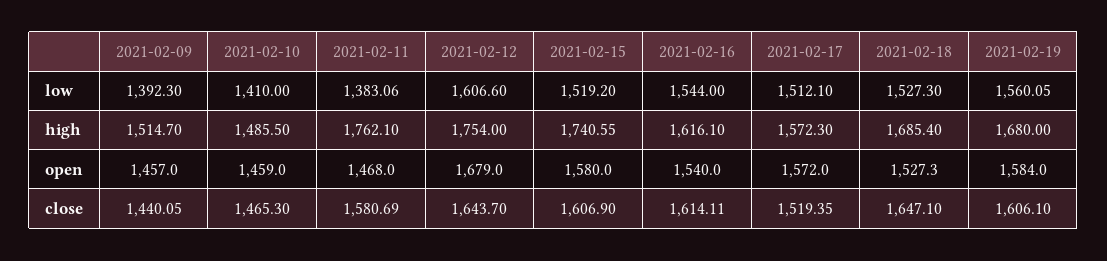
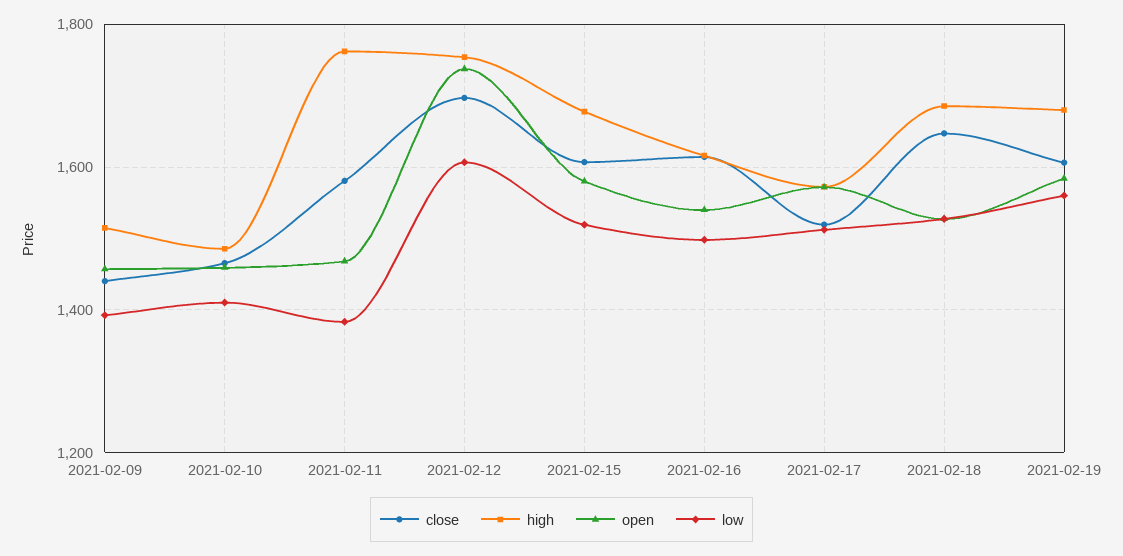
low, 2021-02-16: 1544 -> 1500
high, 2021-02-15: 1740.55 -> 1680
open, 2021-02-12: 1679 -> 1740
close, 2021-02-12: 1643.7 -> 1700

